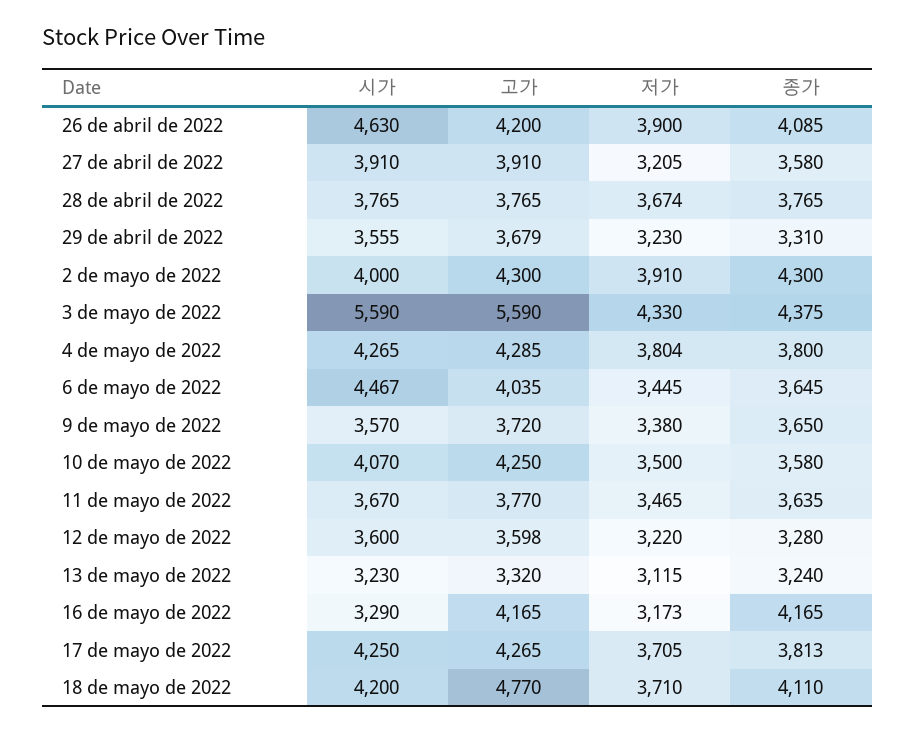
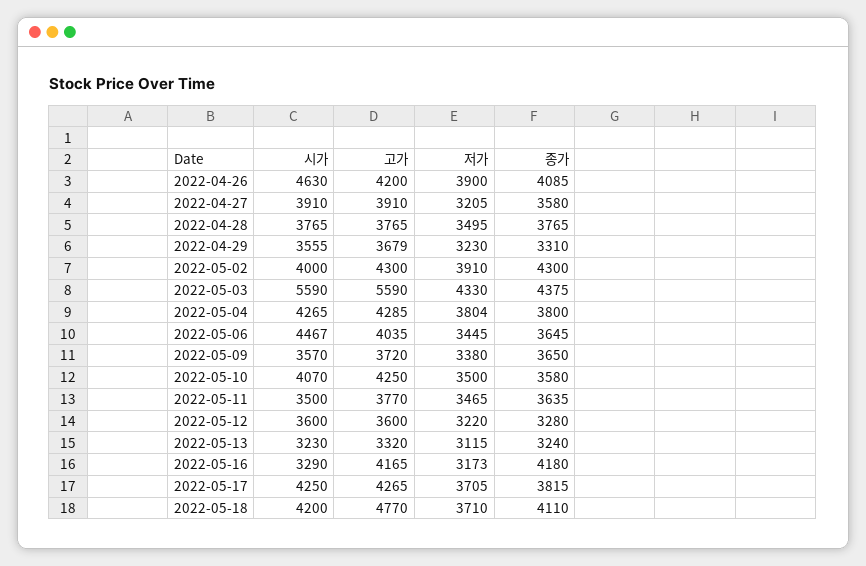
저가, 28 de abril de 2022: 3674 -> 3495
시가, 11 de mayo de 2022: 3670 -> 3500
고가, 12 de mayo de 2022: 3598 -> 3600
종가, 16 de mayo de 2022: 4165 -> 4180
종가, 17 de mayo de 2022: 3813 -> 3815

